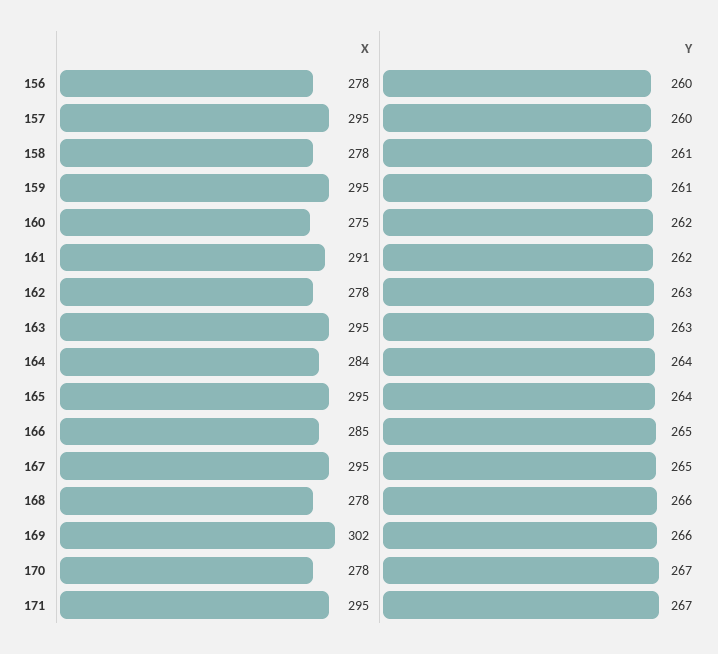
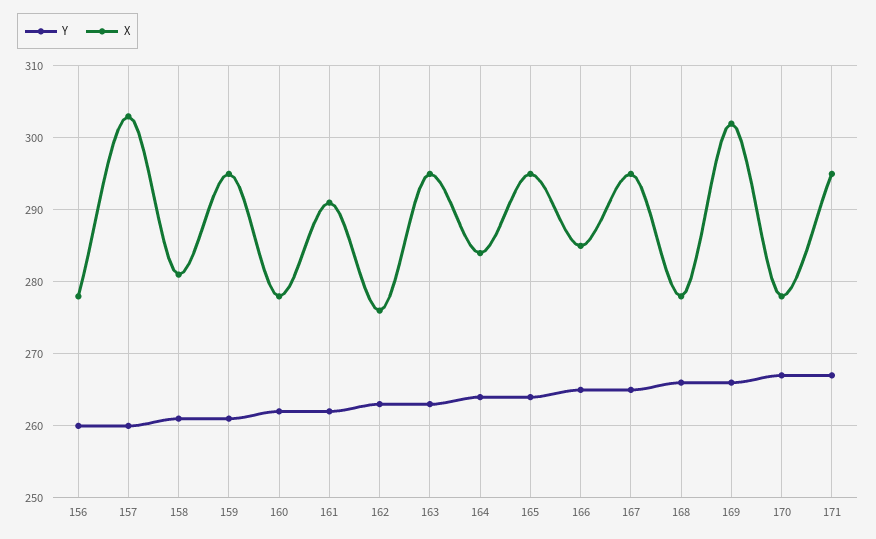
X, 157: 295 -> 303
X, 158: 278 -> 281
X, 160: 275 -> 278
X, 162: 278 -> 276

